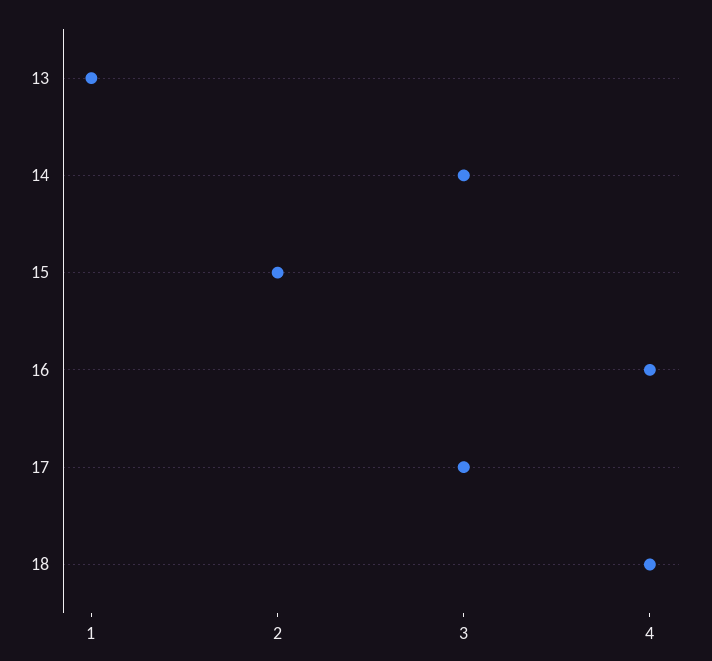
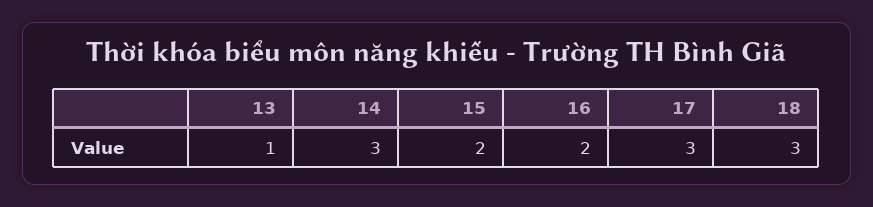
16: 4 -> 2
18: 4 -> 3

